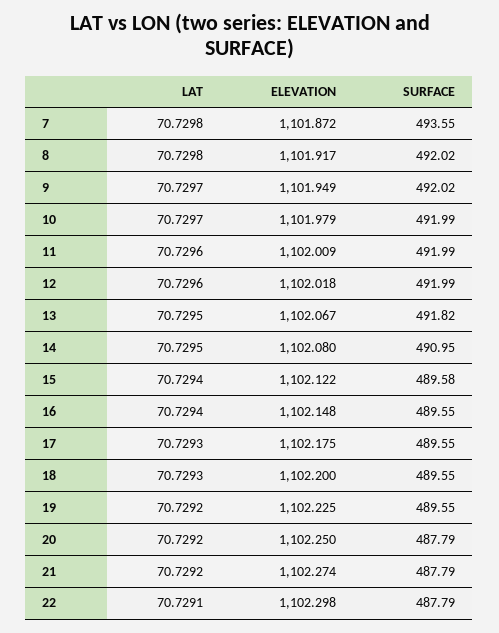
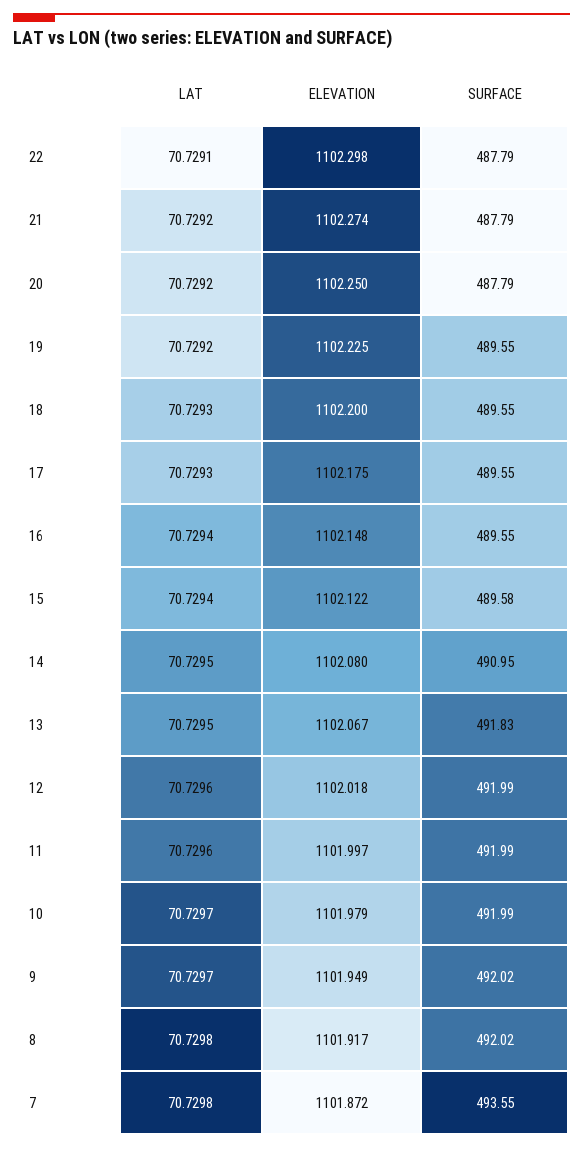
ELEVATION, 11: 1102.009 -> 1101.997
SURFACE, 13: 491.82 -> 491.83

